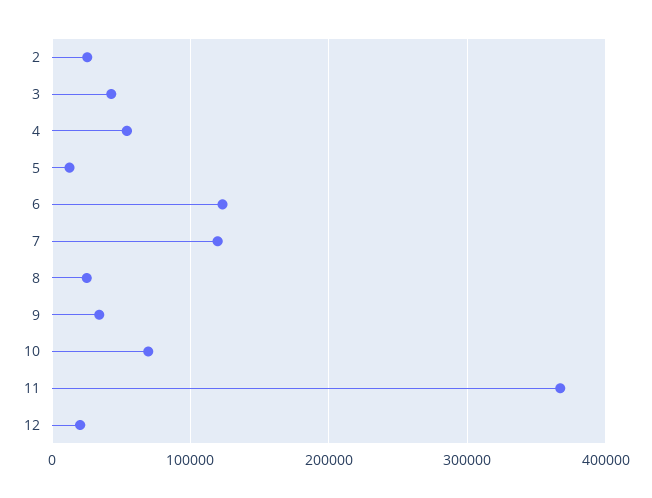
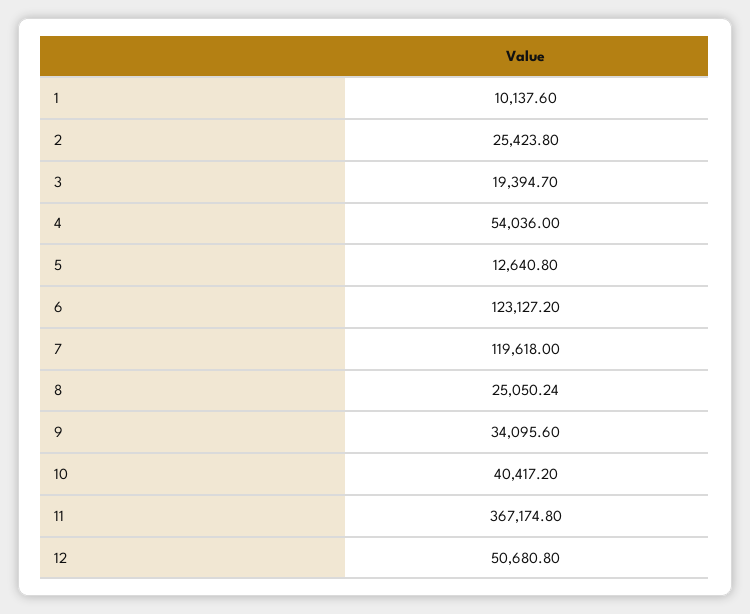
3: 40000 -> 19394.7
10: 70000 -> 40417.2
12: 20000 -> 50680.8
1: none -> 10137.6

